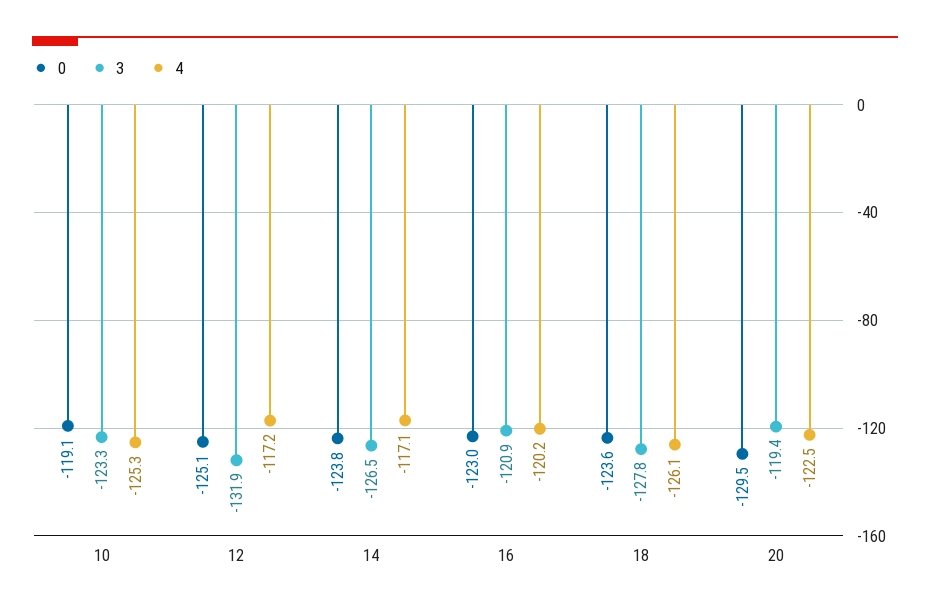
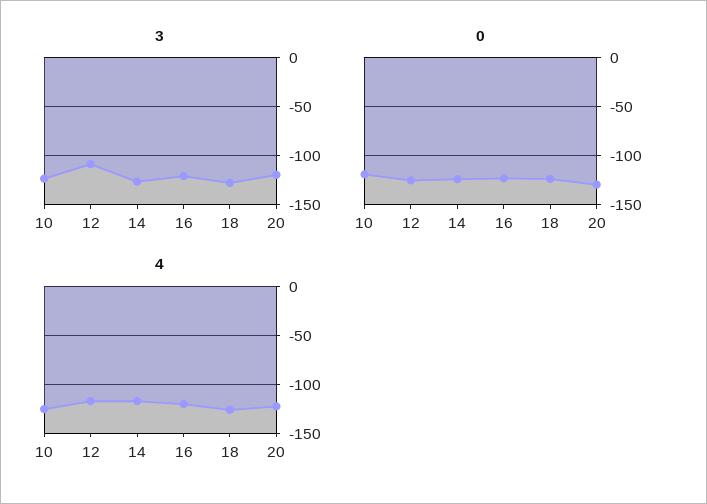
3, 12: -131.9 -> -110

